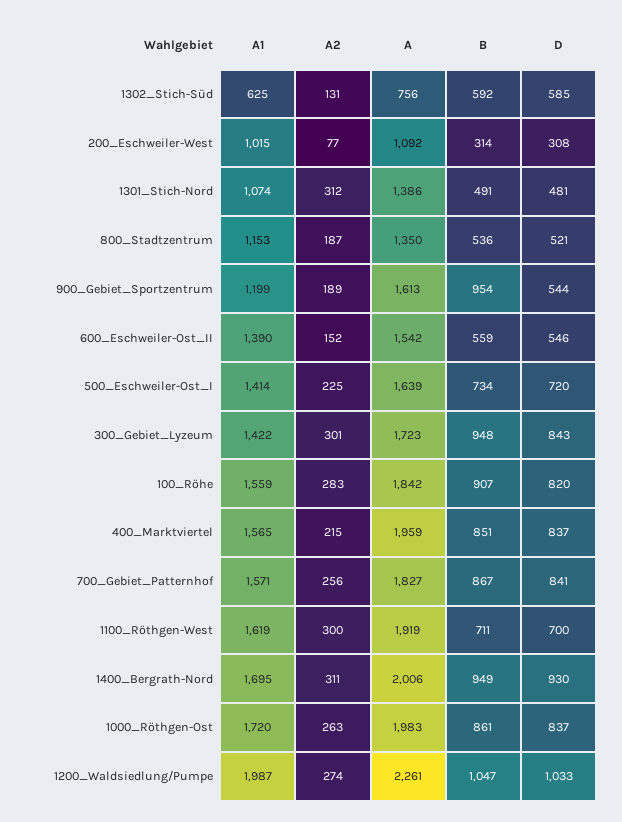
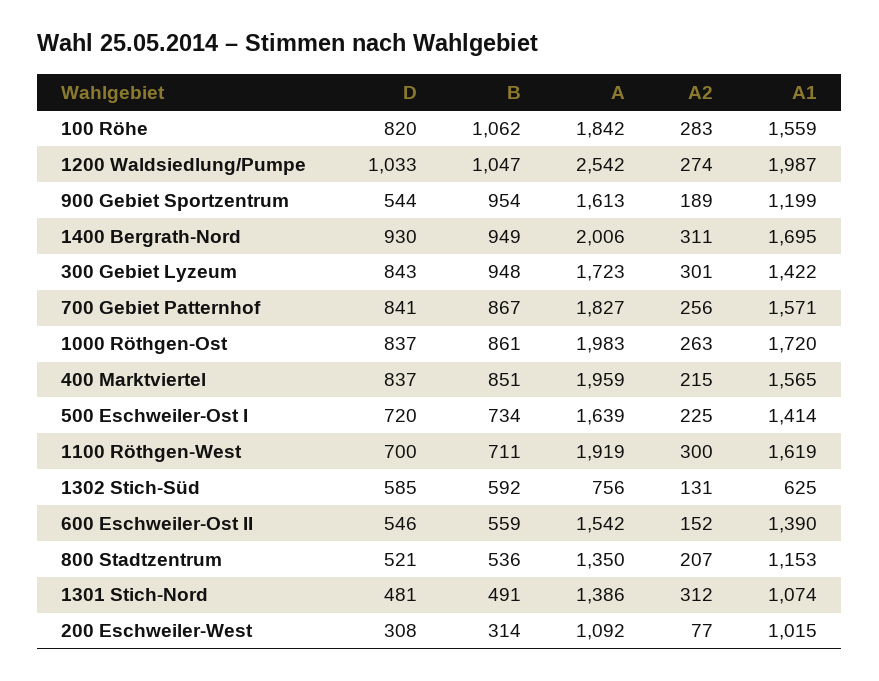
A2, 800_Stadtzentrum: 187 -> 207
B, 100_Röhe: 907 -> 1062
A, 1200_Waldsiedlung/Pumpe: 2261 -> 2542

